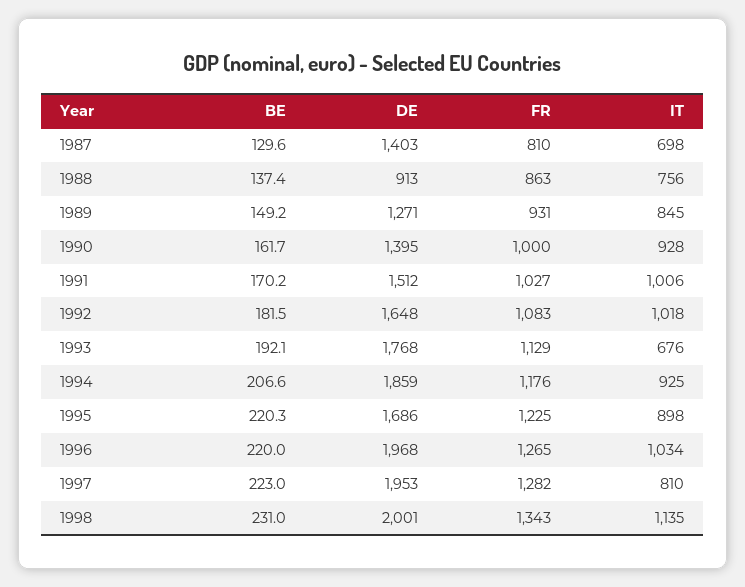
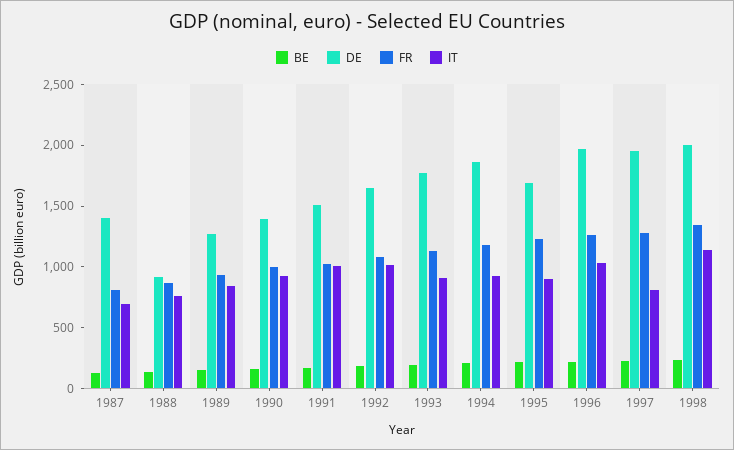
IT, 1993: 676 -> 900

